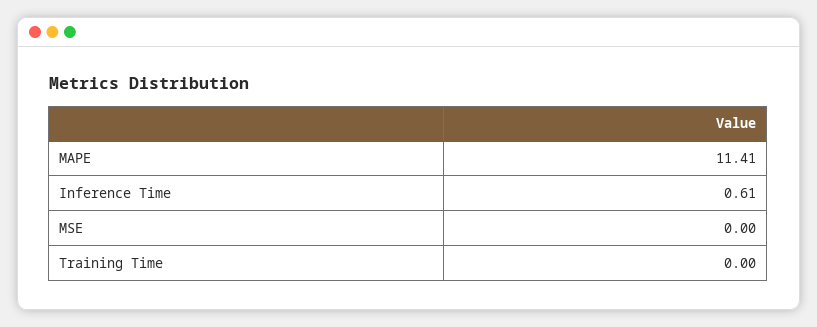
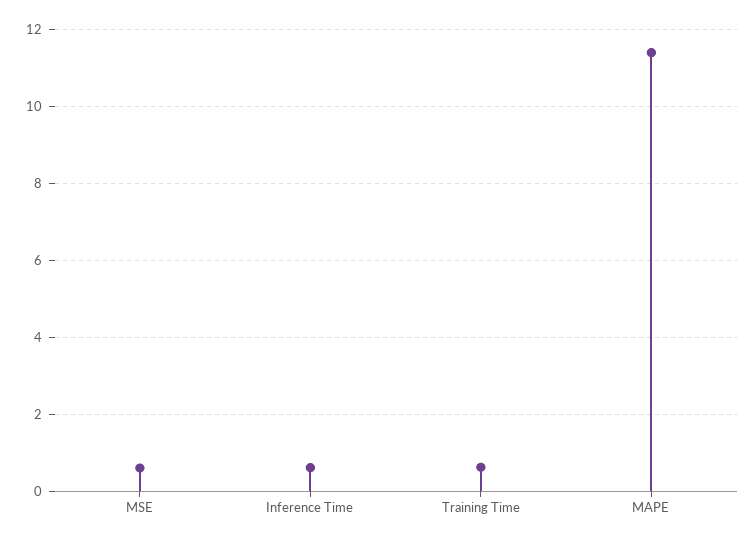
MSE: 0 -> 0.6
Training Time: 0 -> 0.6

